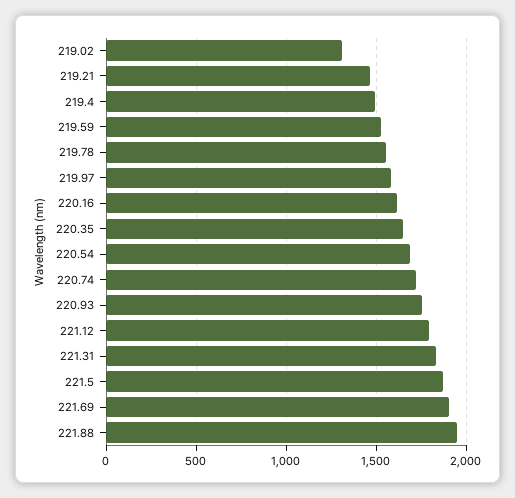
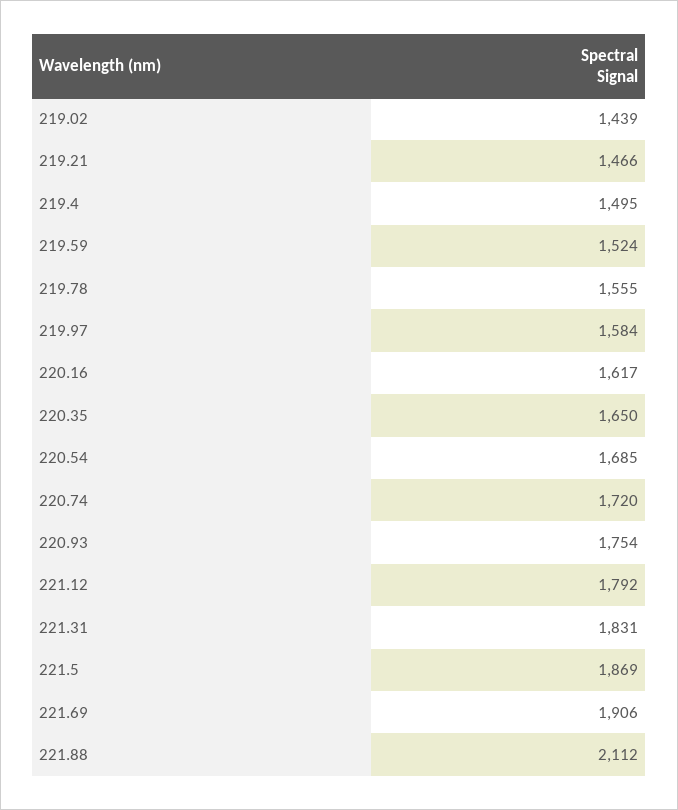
219.02: 1300 -> 1439
221.88: 1950 -> 2112

